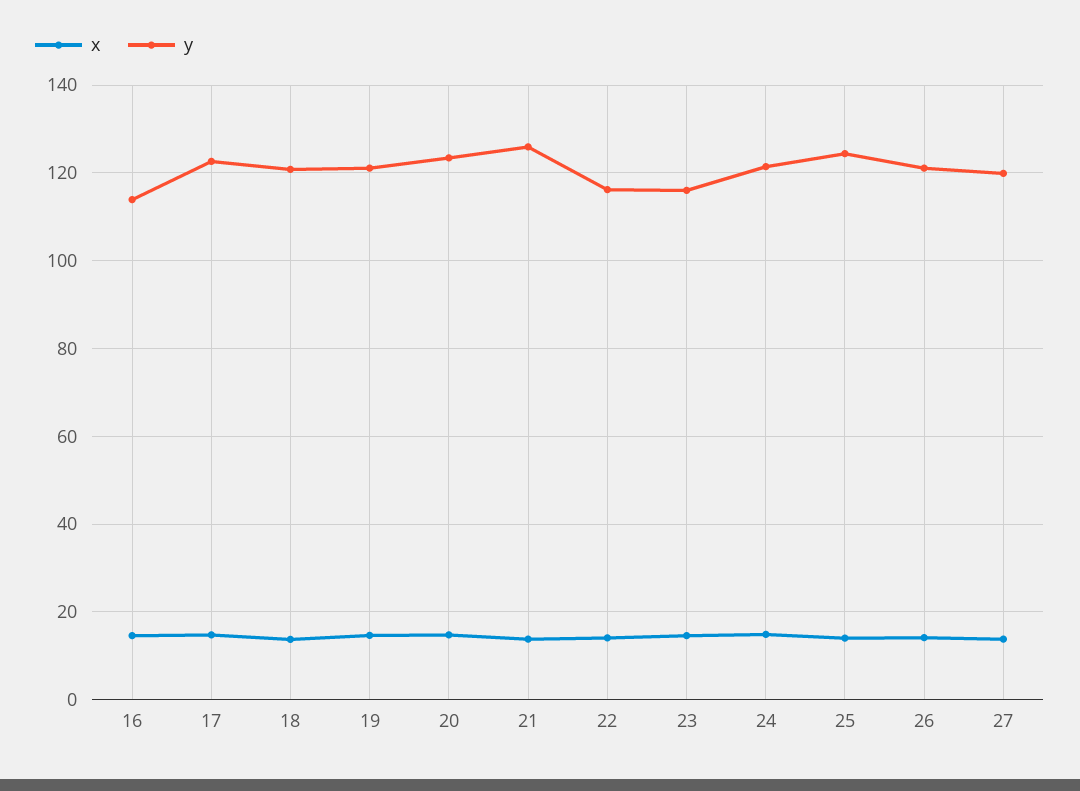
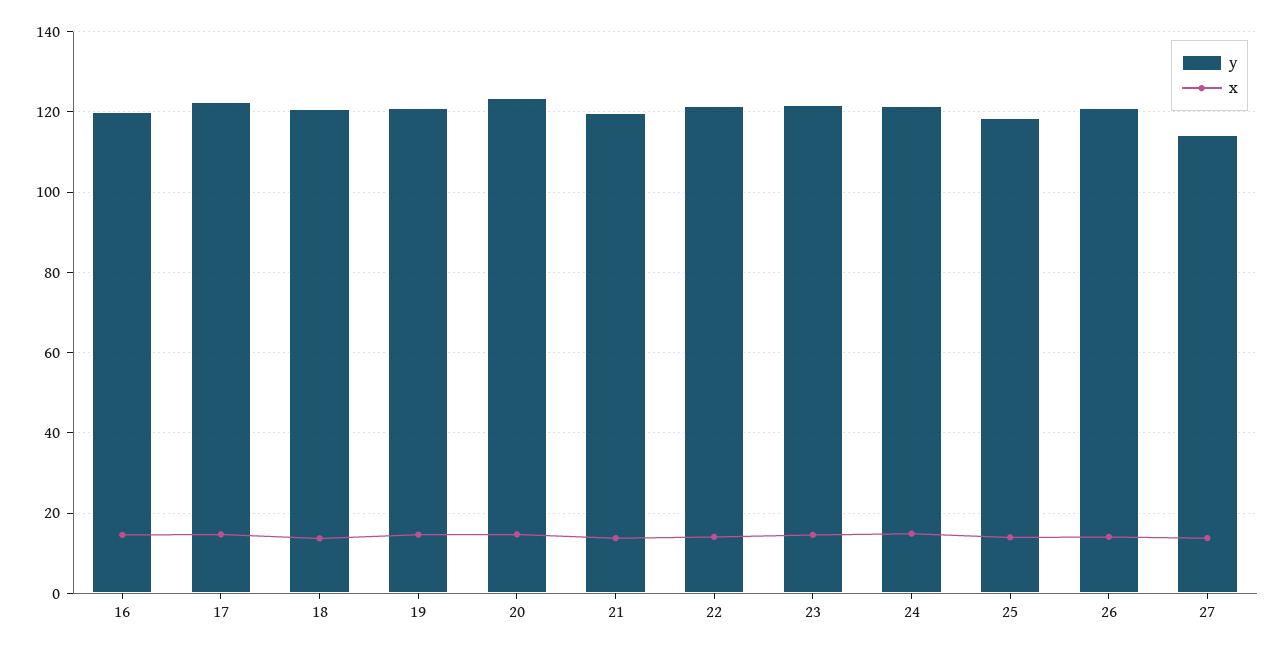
y, 16: 114 -> 120
y, 21: 126 -> 120
y, 22: 116 -> 122
y, 23: 116 -> 122
y, 25: 124 -> 118
y, 27: 120 -> 114

